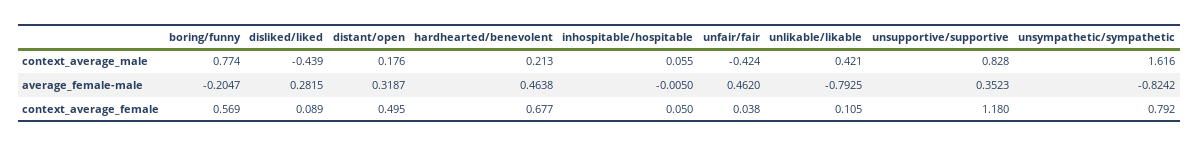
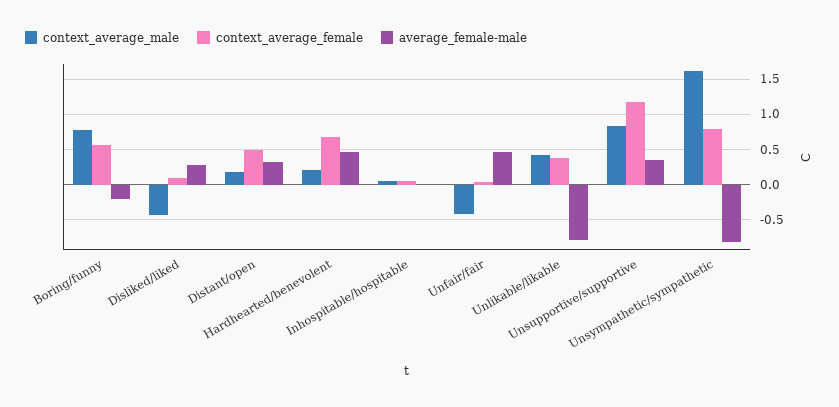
context_average_female, unlikable/likable: 0.105 -> 0.4

